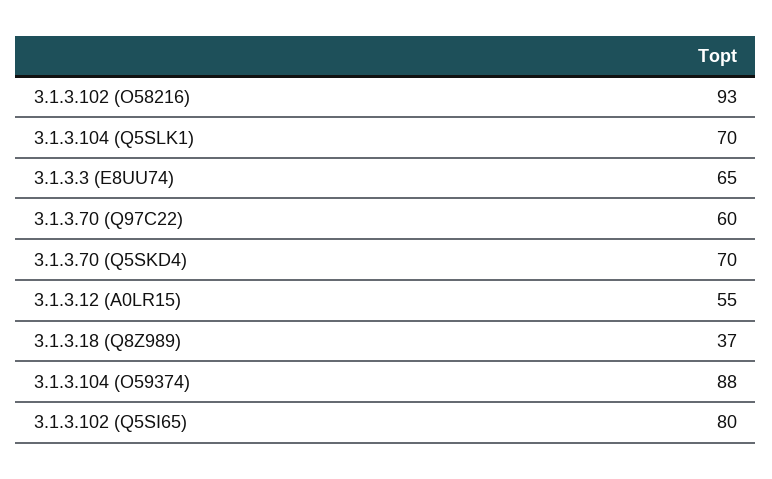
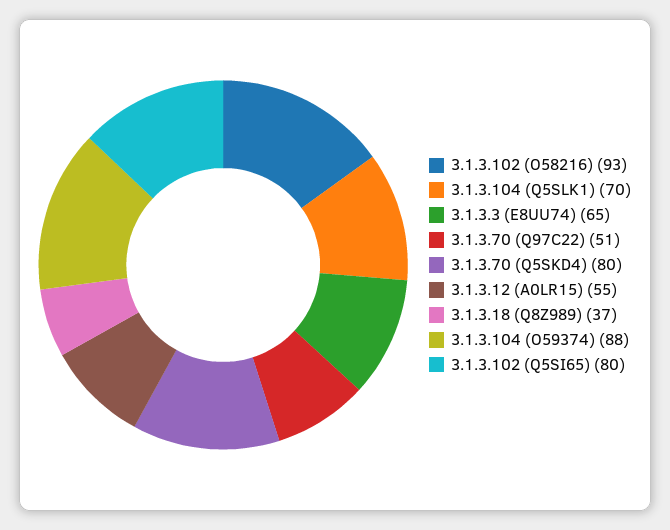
3.1.3.70 (Q97C22): 60 -> 51
3.1.3.70 (Q5SKD4): 70 -> 80

